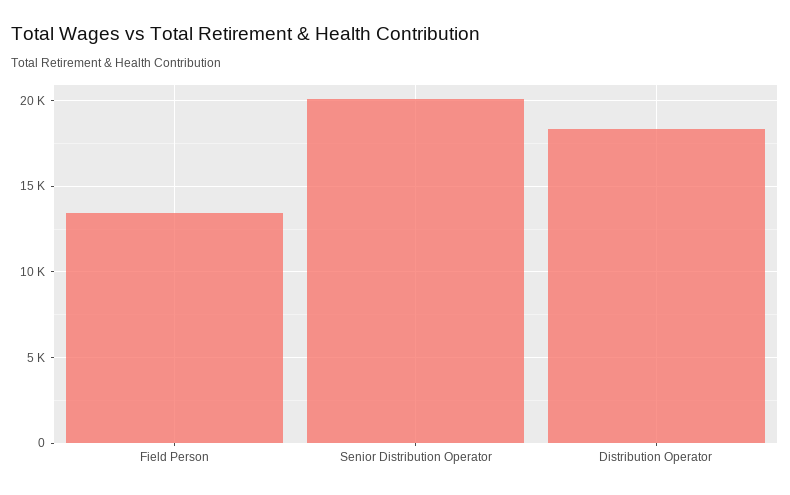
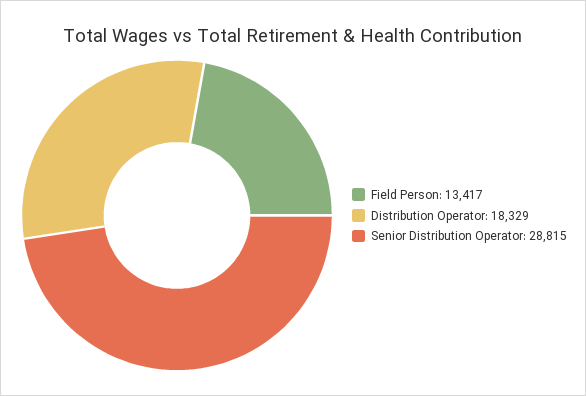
Senior Distribution Operator: 20000 -> 28815

